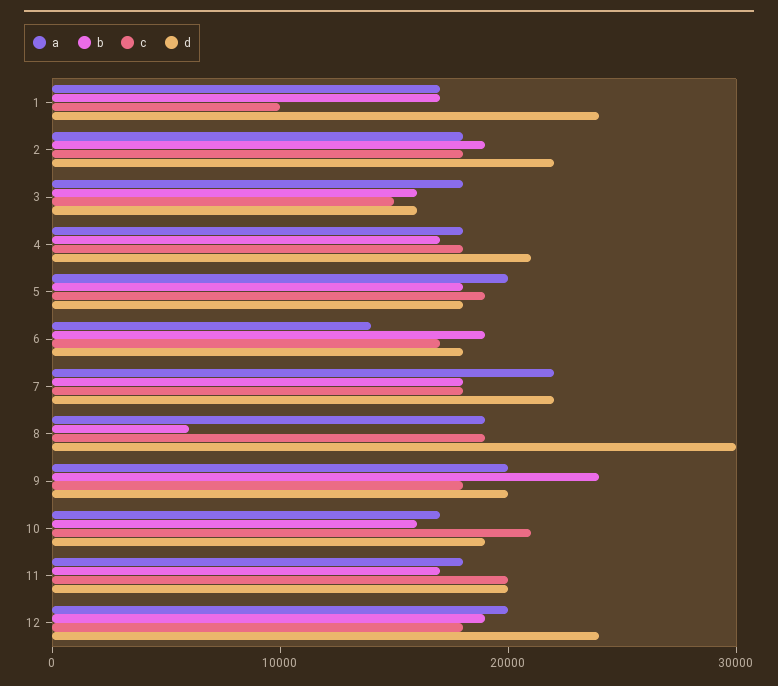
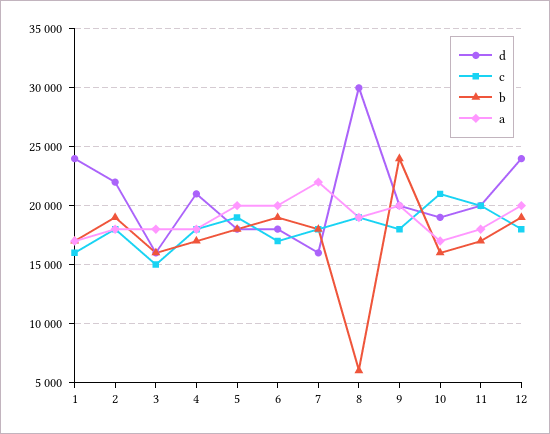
c, 1: 10000 -> 16000
a, 6: 14000 -> 20000
d, 7: 22000 -> 16000

